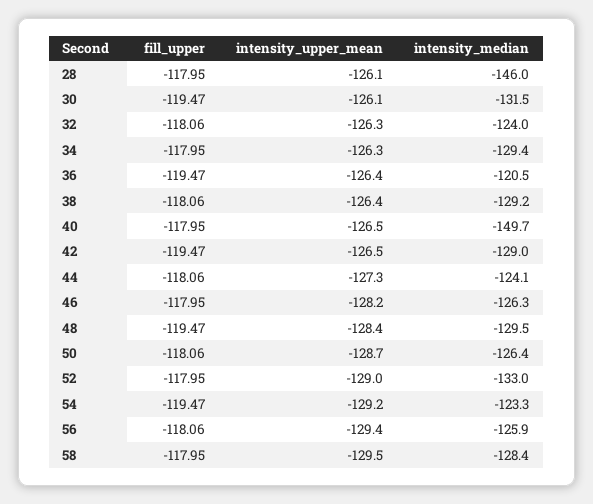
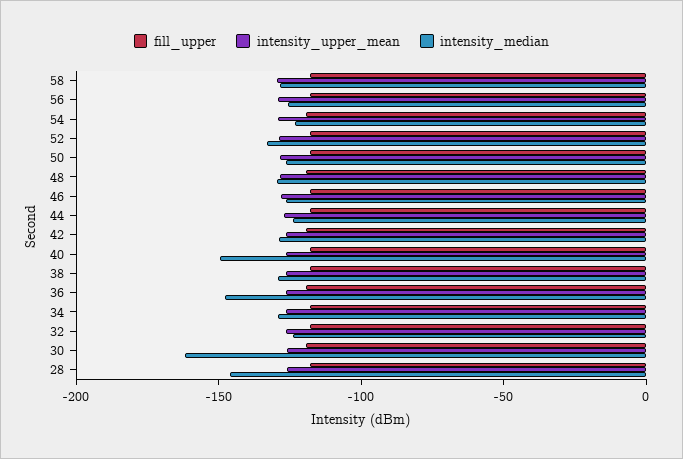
intensity_median, 30: -131.5 -> -160
intensity_median, 36: -120.5 -> -150

